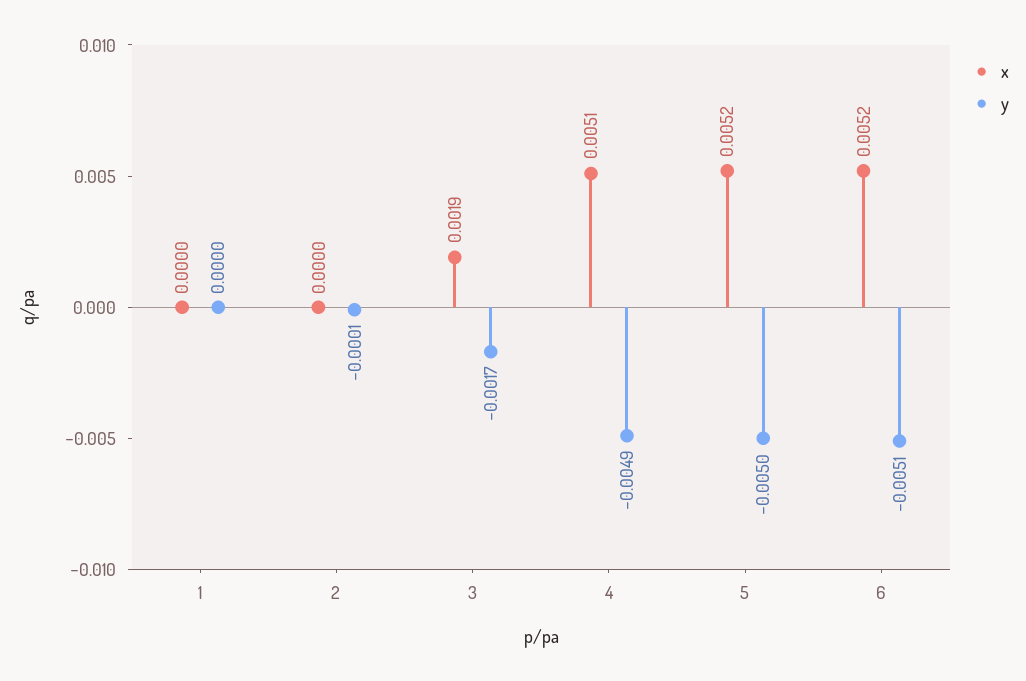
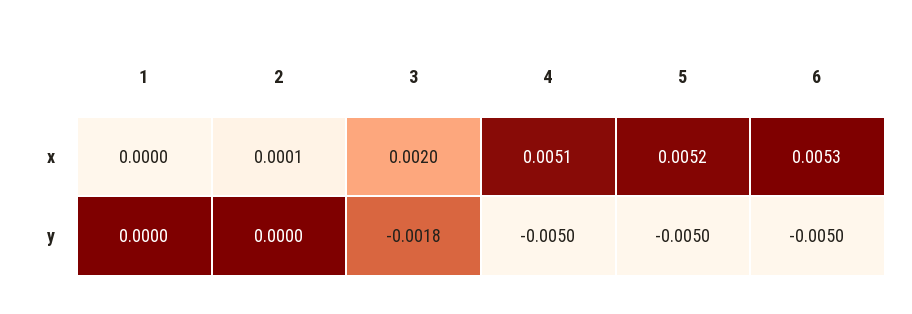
x, 2: 0 -> 0.0001
y, 2: -0.0001 -> 0
x, 3: 0.0019 -> 0.002
y, 3: -0.0017 -> -0.0018
y, 4: -0.0049 -> -0.005
x, 6: 0.0052 -> 0.0053
y, 6: -0.0051 -> -0.005

